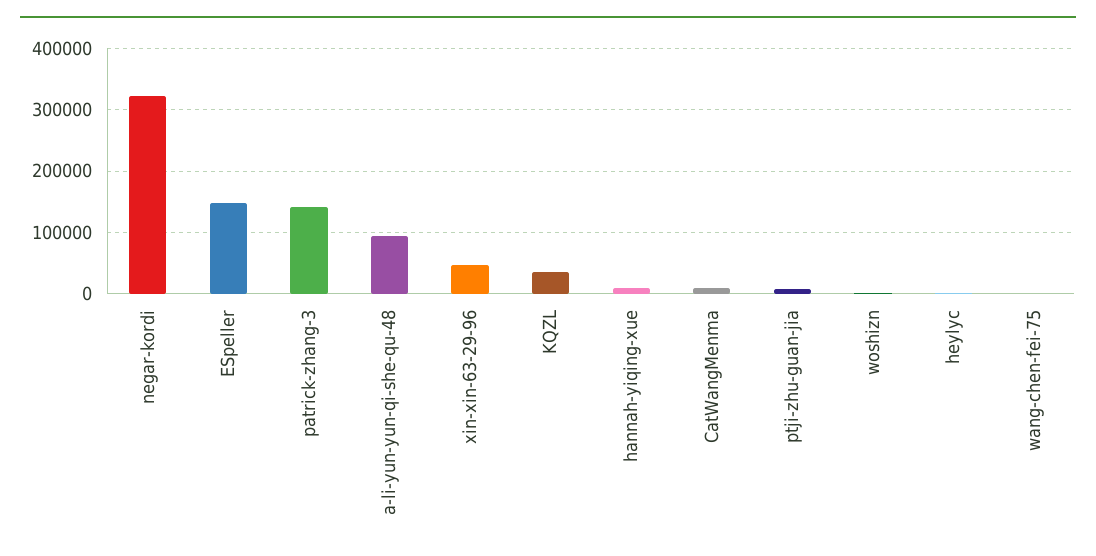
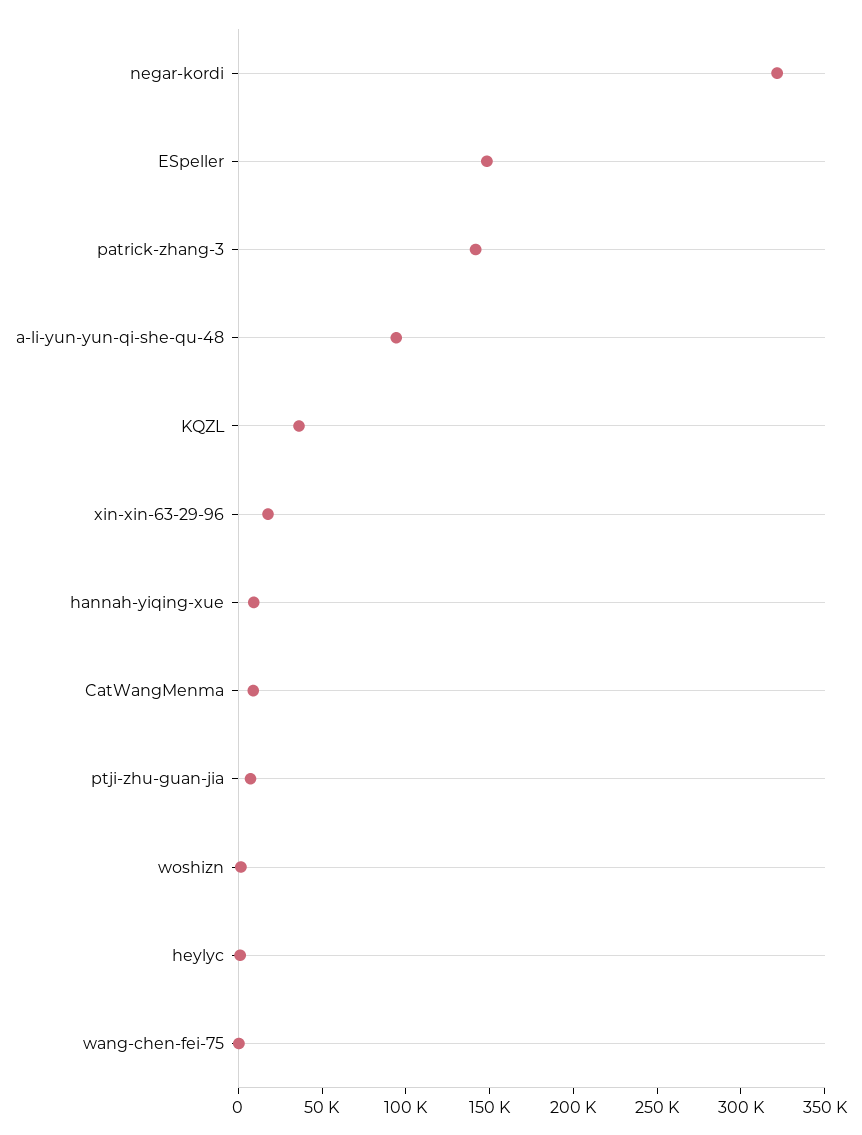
xin-xin-63-29-96: 50000 -> 20000

